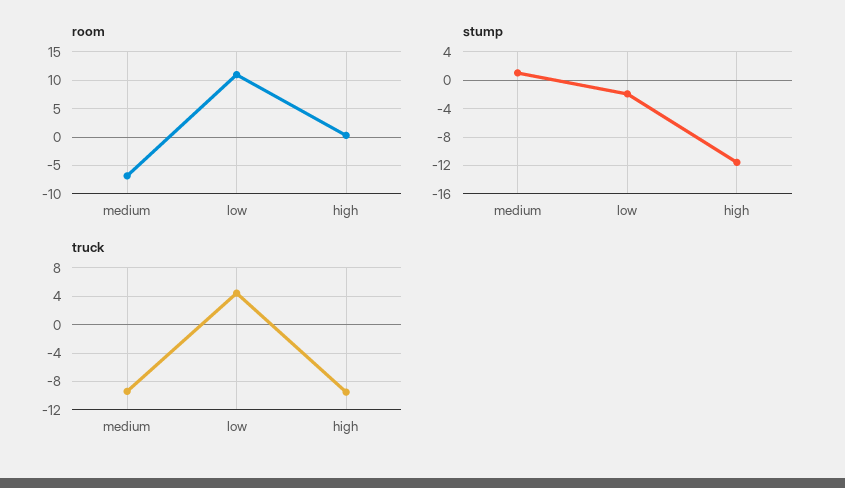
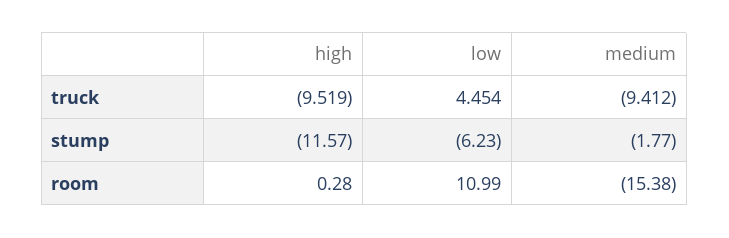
room, medium: -7.5 -> -15.38
stump, medium: 1 -> -1.77
stump, low: -2 -> -6.23

